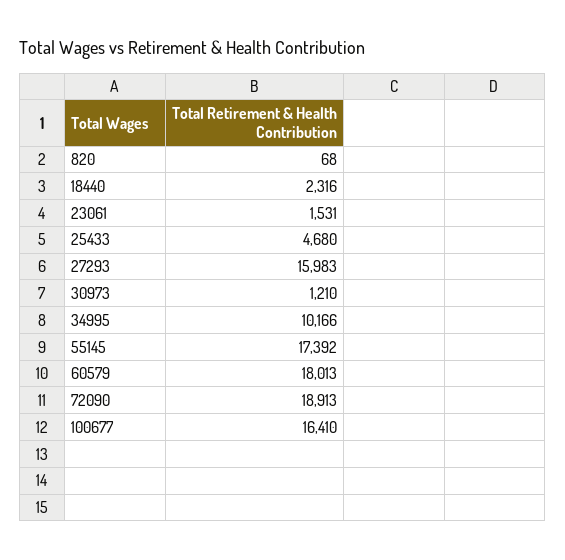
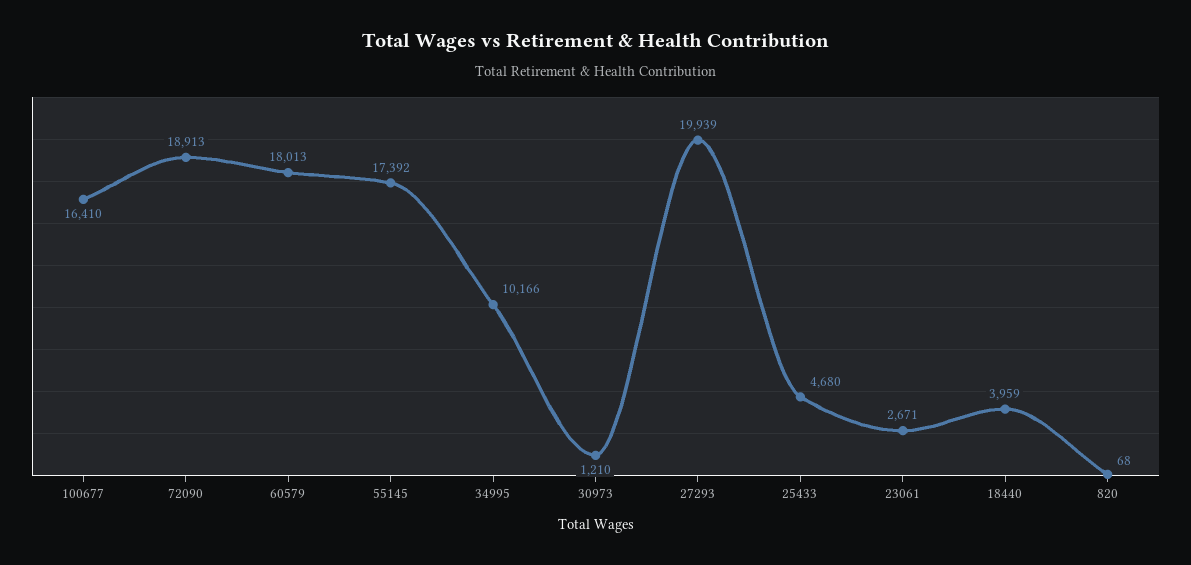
18440: 2316 -> 3959
23061: 1531 -> 2671
27293: 15983 -> 19939

